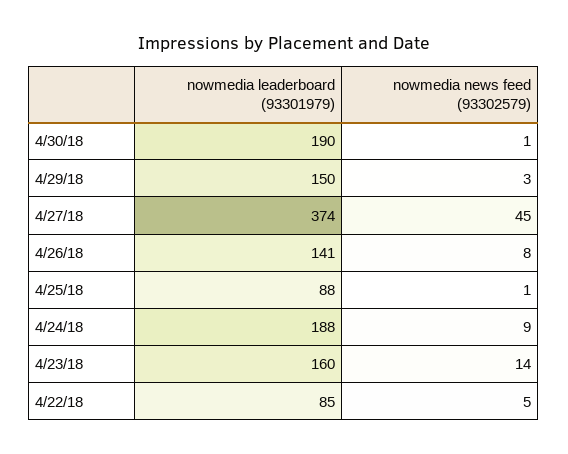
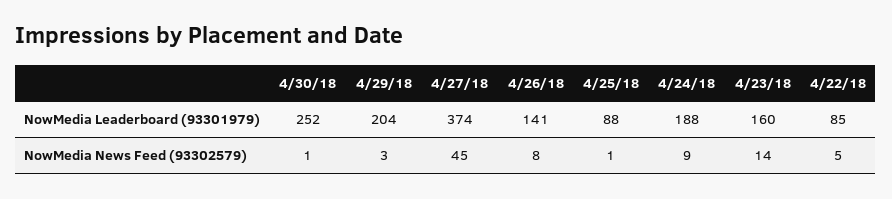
nowmedia leaderboard (93301979), 4/30/18: 190 -> 252
nowmedia leaderboard (93301979), 4/29/18: 150 -> 204

